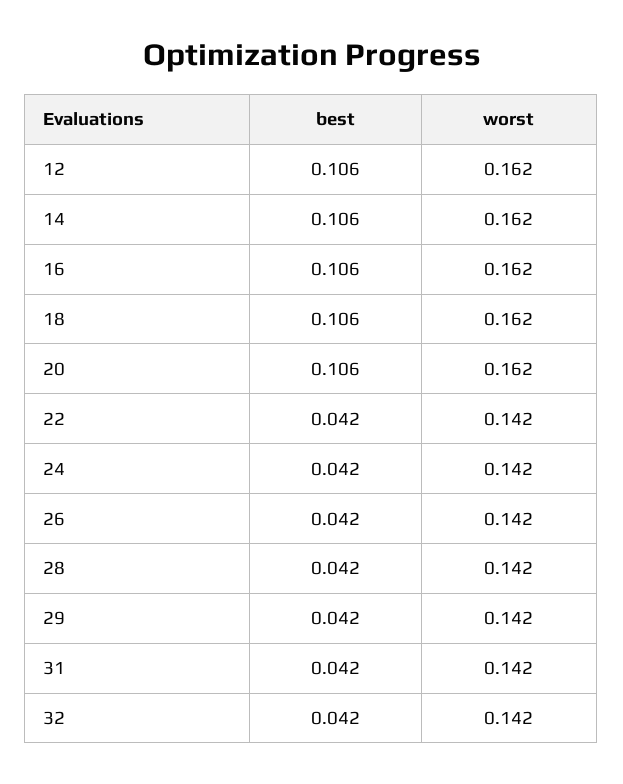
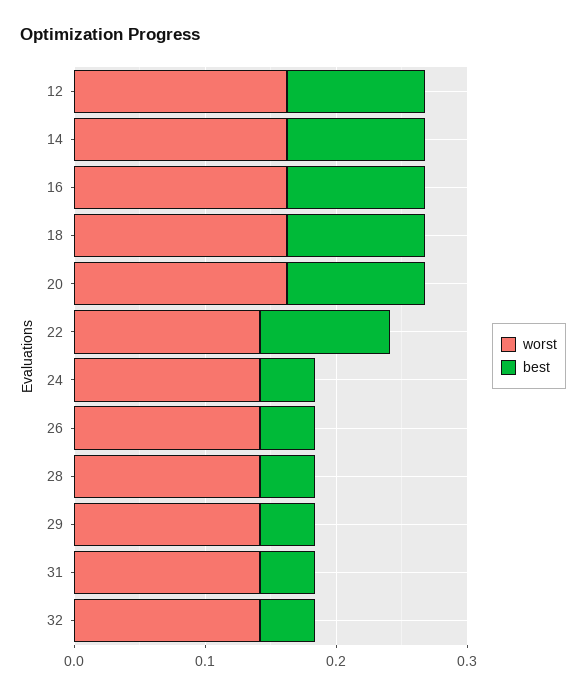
best, 22: 0.042 -> 0.1

